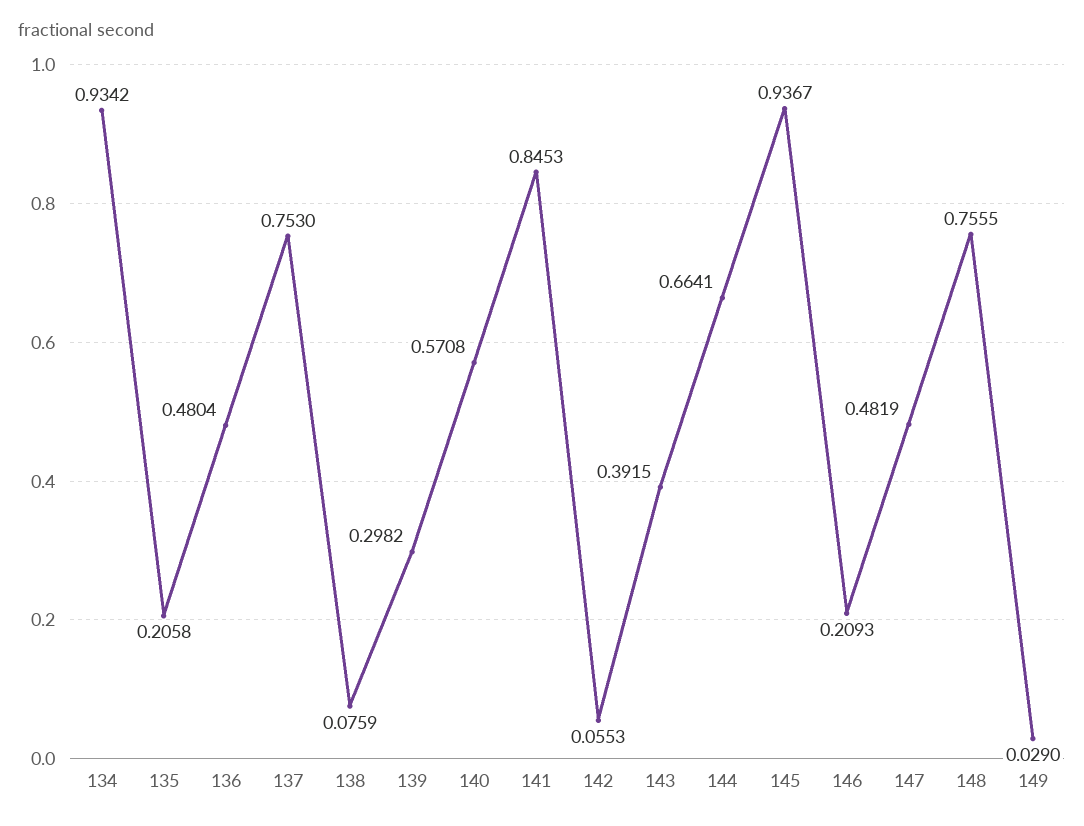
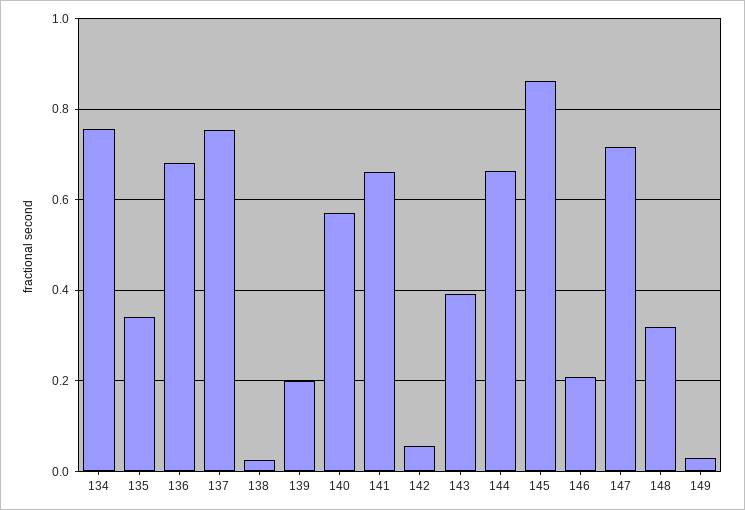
134: 0.9342 -> 0.76
135: 0.2058 -> 0.34
136: 0.4804 -> 0.68
138: 0.0759 -> 0.02
139: 0.2982 -> 0.2
141: 0.8453 -> 0.66
145: 0.9367 -> 0.86
147: 0.4819 -> 0.72
148: 0.7555 -> 0.32

